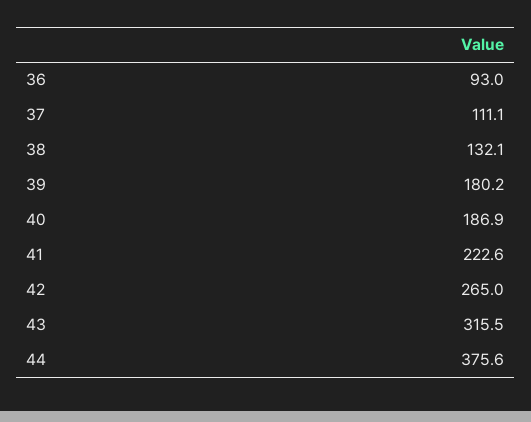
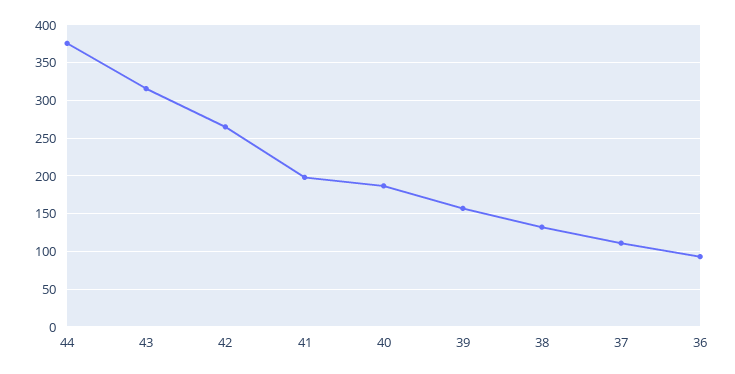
39: 180.2 -> 160
41: 222.6 -> 200

